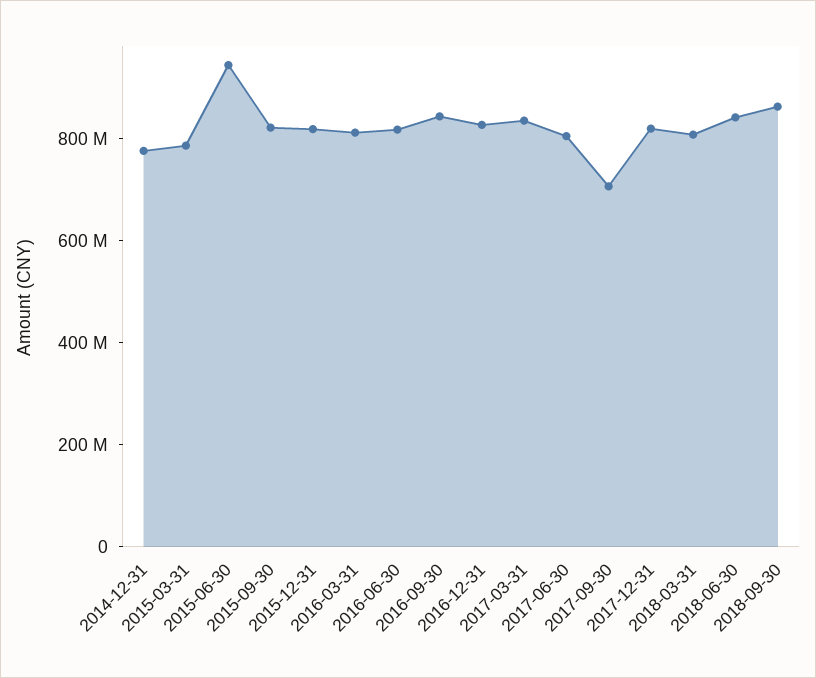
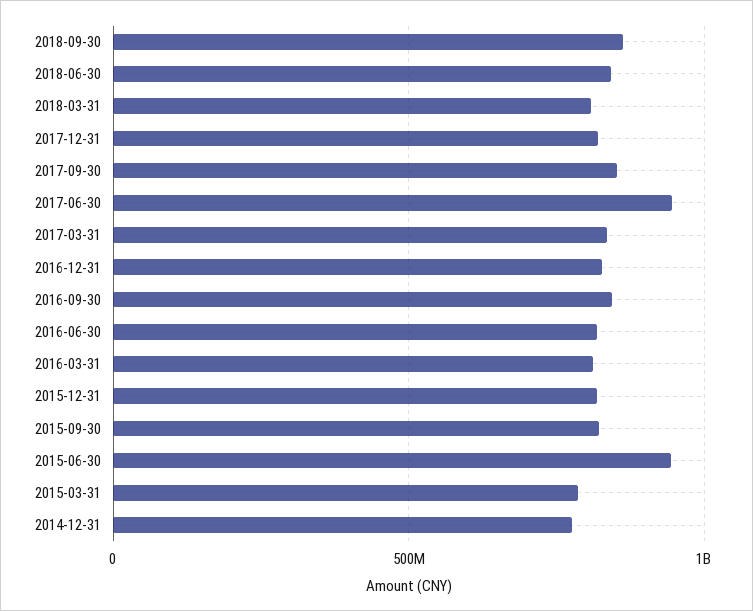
2017-06-30: 800000000 -> 950000000
2017-09-30: 700000000 -> 850000000

